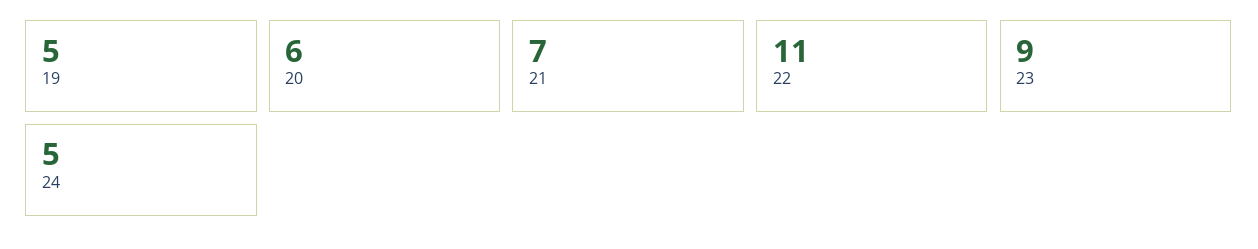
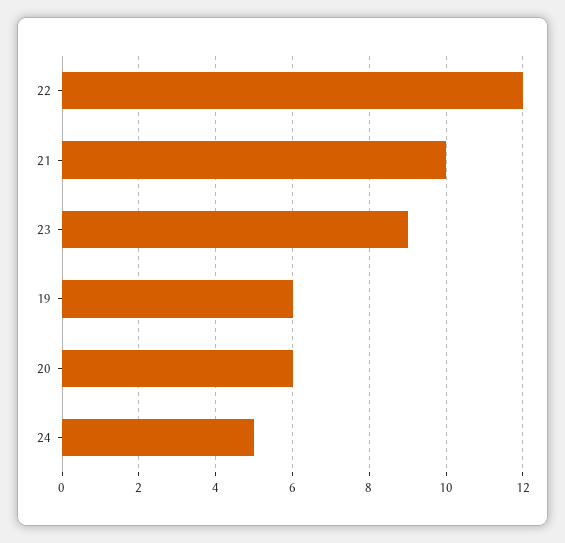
19: 5 -> 6
21: 7 -> 10
22: 11 -> 12

